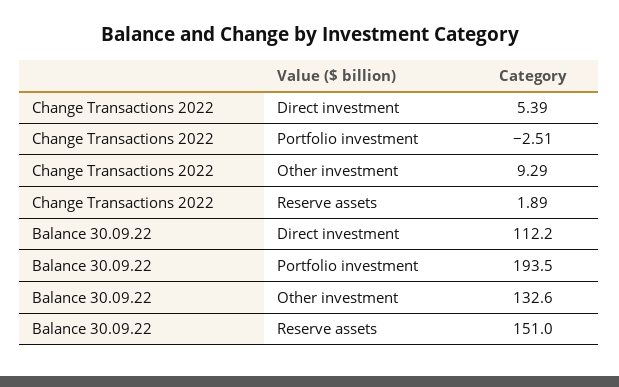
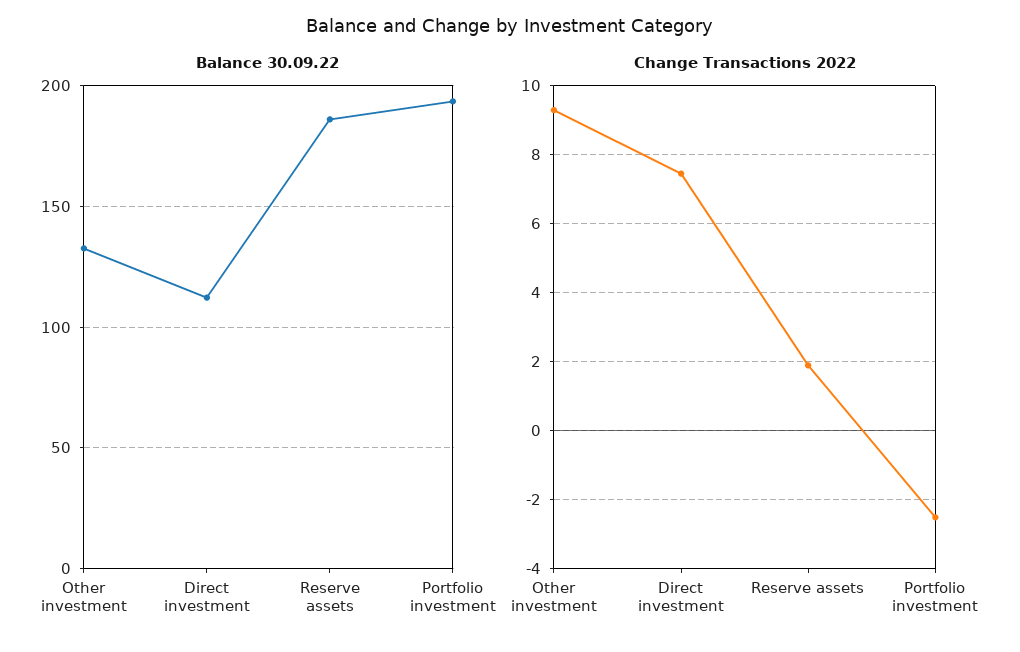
Change Transactions 2022, Direct investment: 5.39 -> 7.4
Balance 30.09.22, Reserve assets: 151 -> 185

